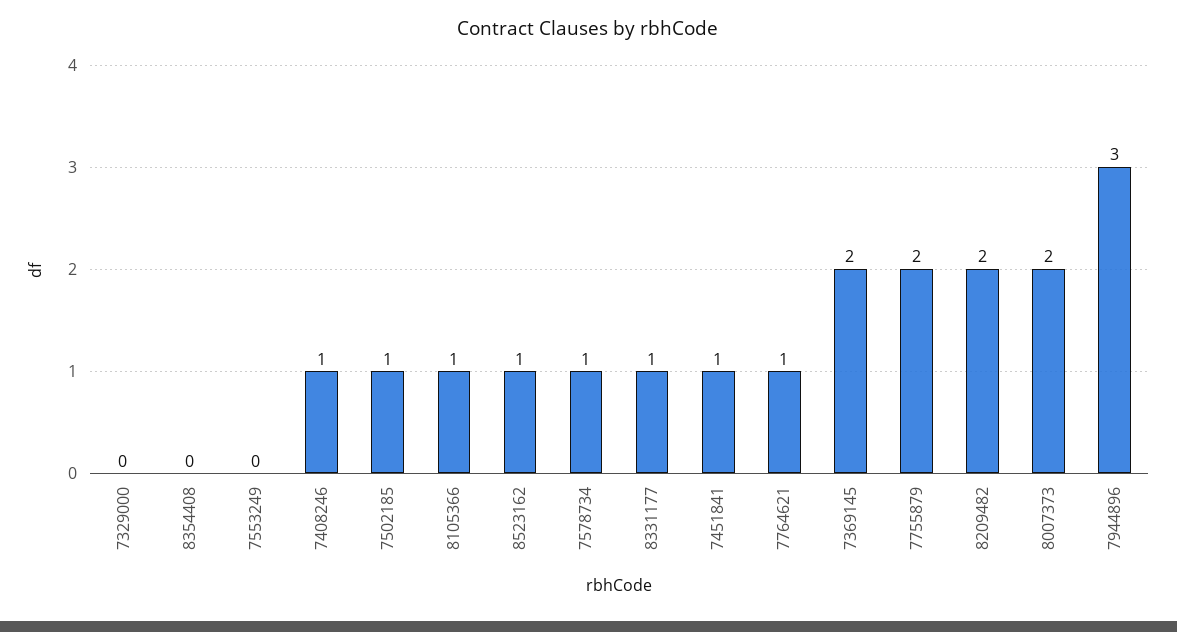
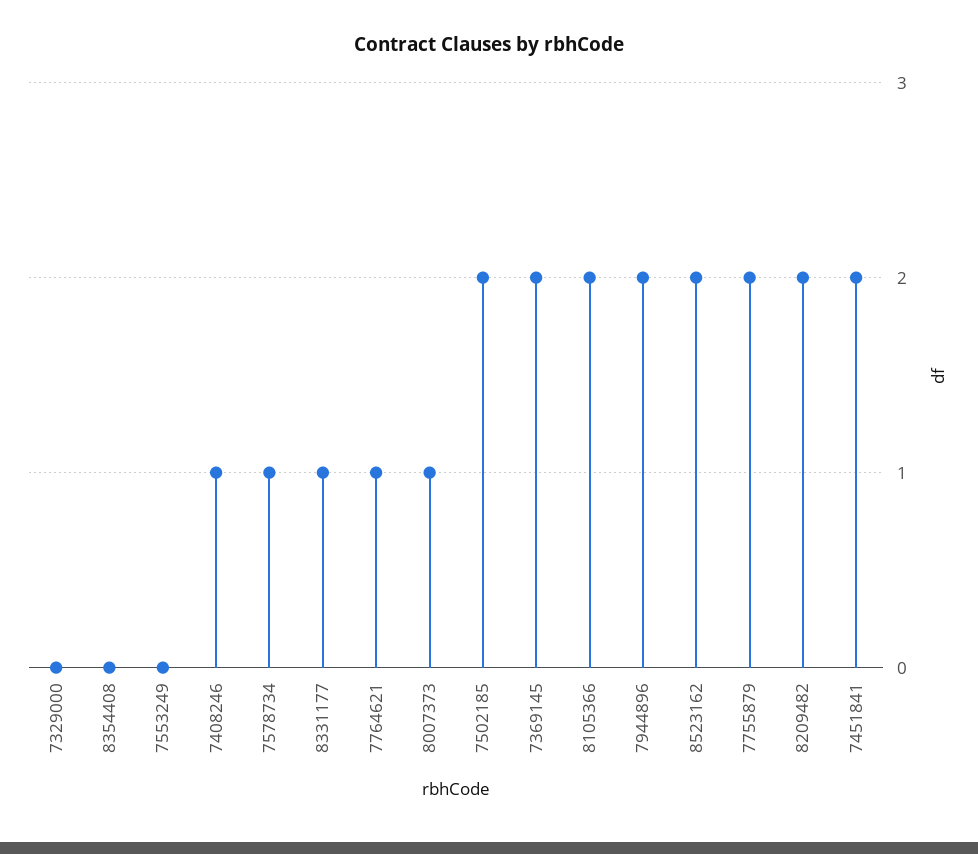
7502185: 1 -> 2
8105366: 1 -> 2
8523162: 1 -> 2
7451841: 1 -> 2
8007373: 2 -> 1
7944896: 3 -> 2

